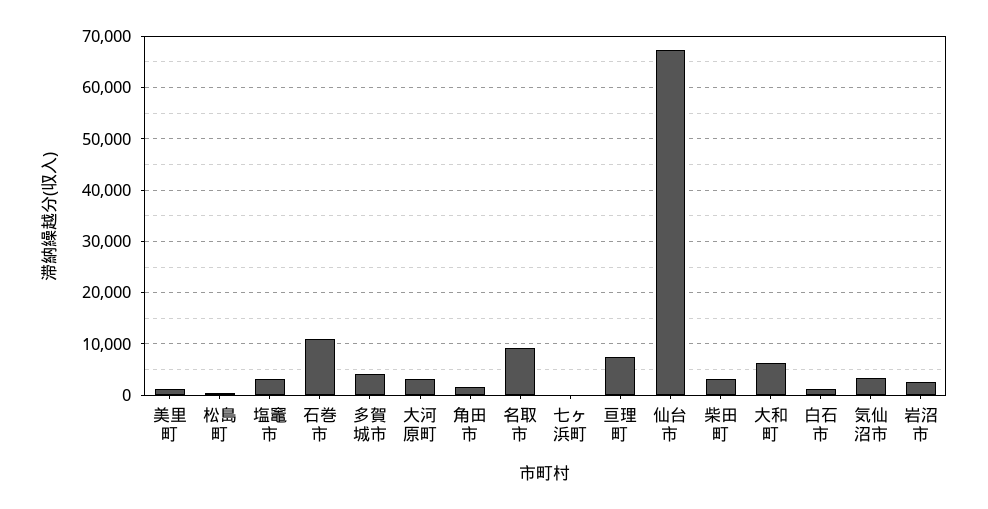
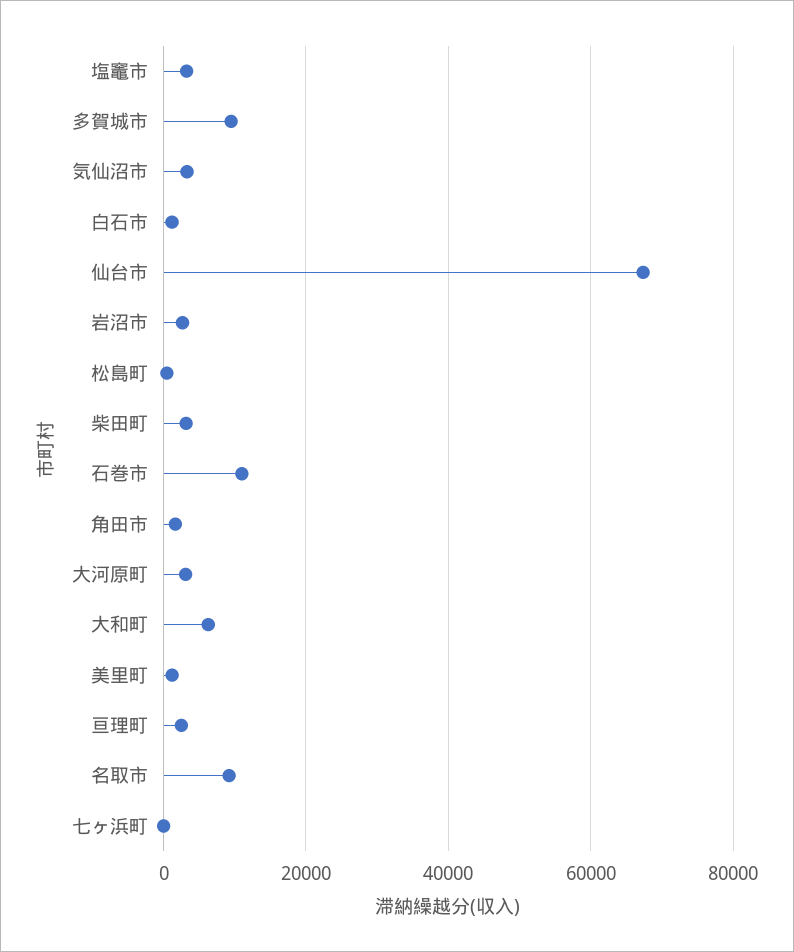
多賀城市: 4000 -> 10000
亘理町: 8000 -> 2000

